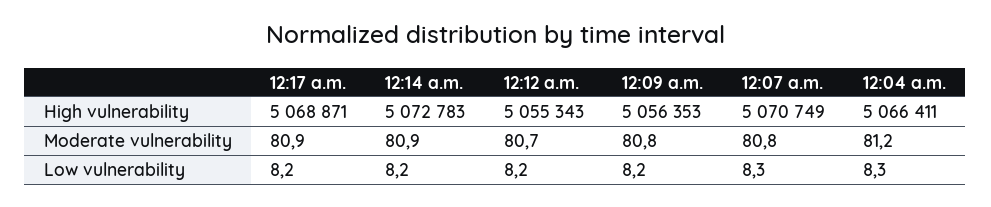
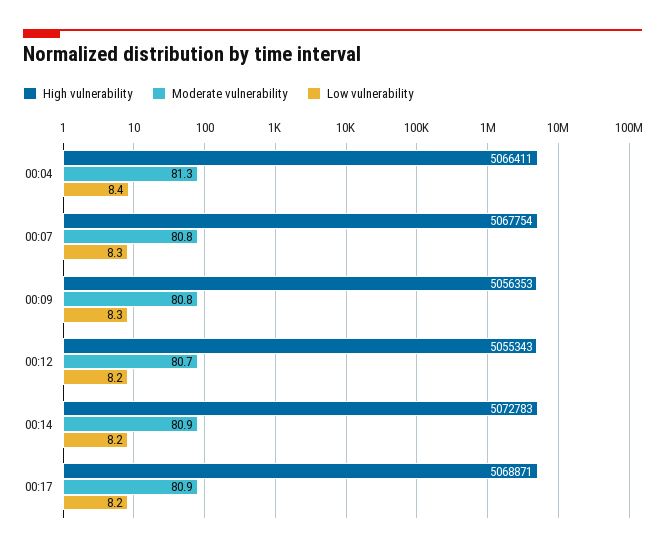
High vulnerability, 12:07 a.m.: 5070749 -> 5067754
Moderate vulnerability, 12:04 a.m.: 81.2 -> 81.3
Low vulnerability, 12:09 a.m.: 8.2 -> 8.3
Low vulnerability, 12:04 a.m.: 8.3 -> 8.4

